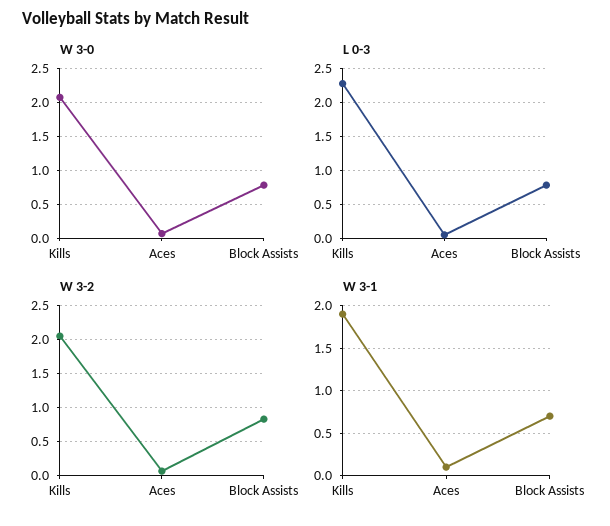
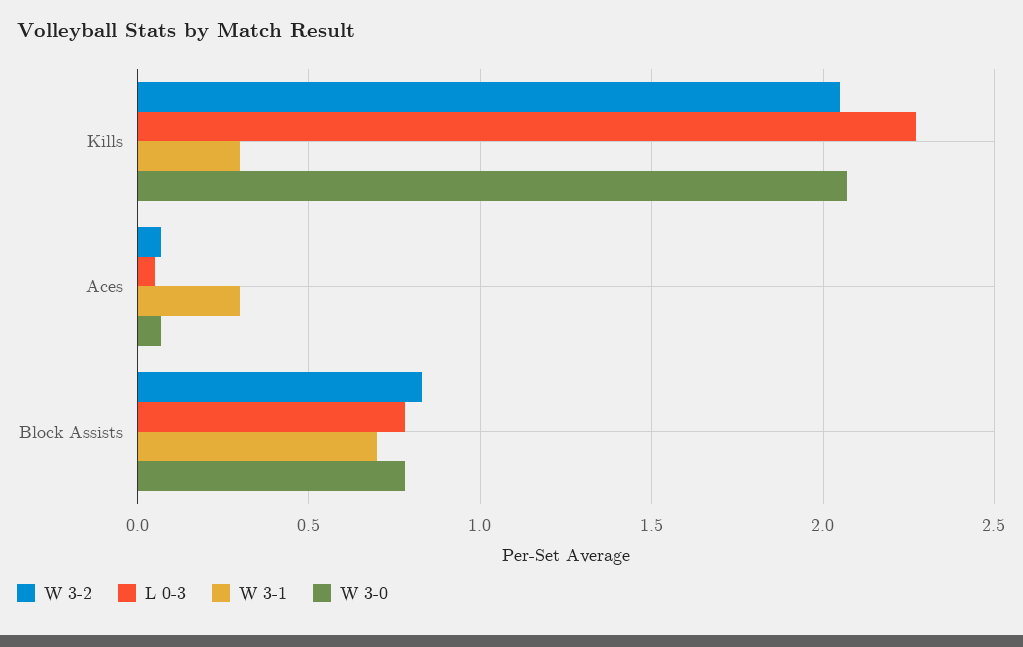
W 3-1, Kills: 1.9 -> 0.3
W 3-1, Aces: 0.1 -> 0.3

